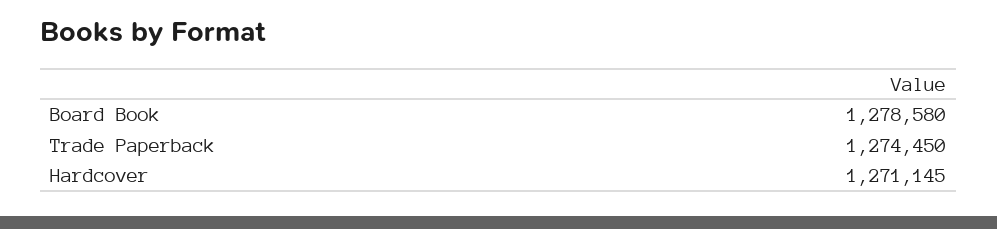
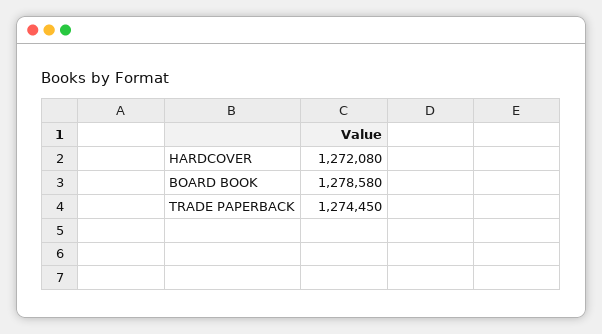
Hardcover: 1271145 -> 1272080

